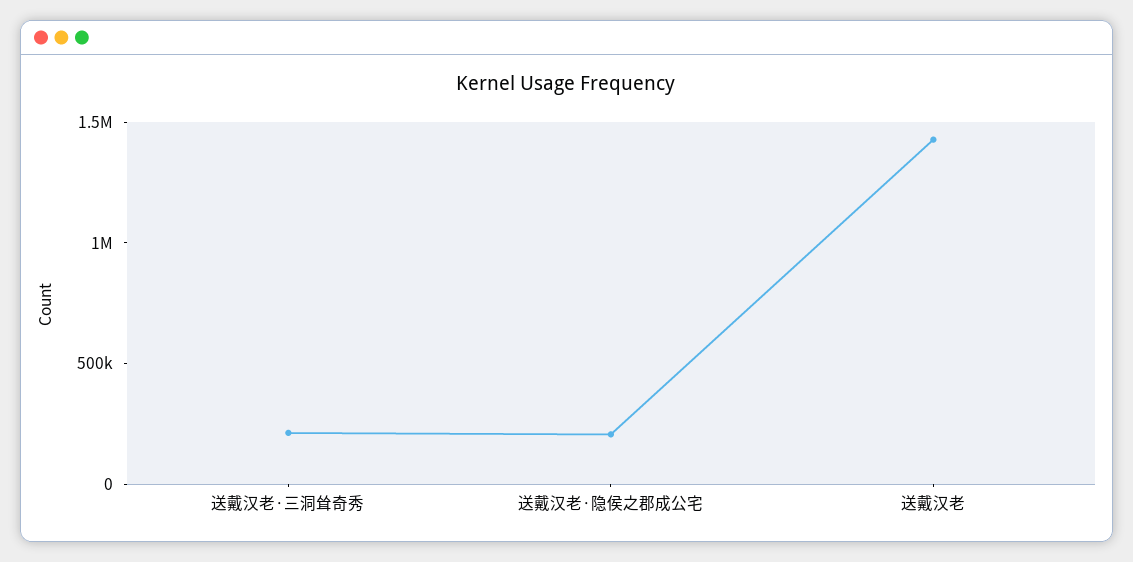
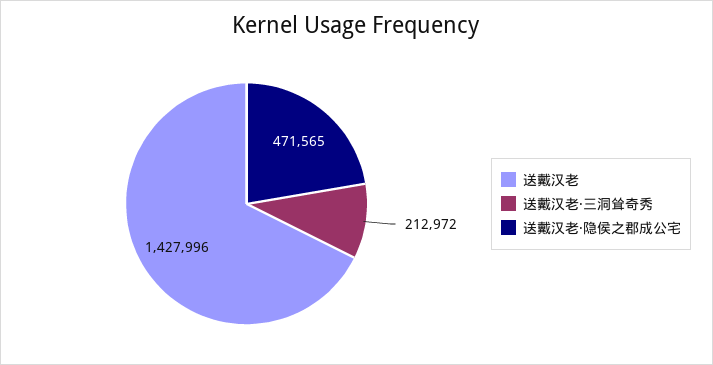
送戴汉老·隐侯之郡成公宅: 200000 -> 471565

